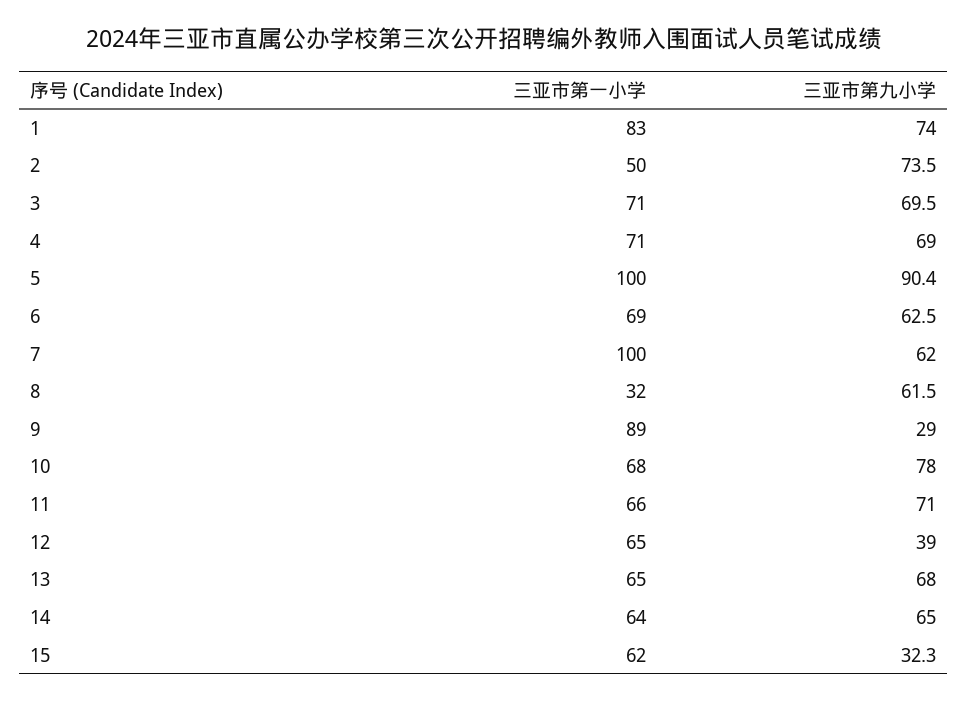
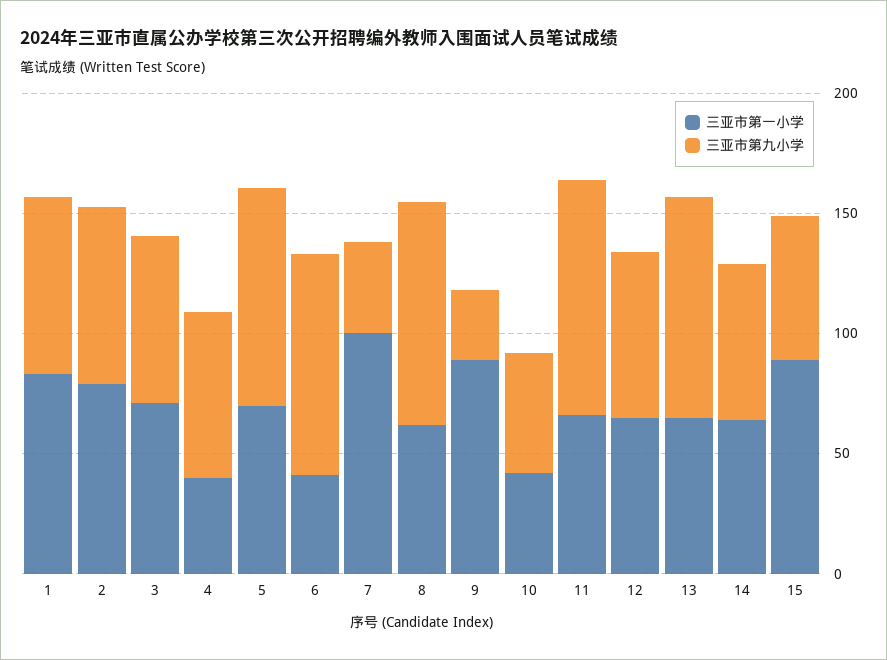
三亚市第一小学, 2: 50 -> 80
三亚市第一小学, 4: 71 -> 40
三亚市第一小学, 5: 100 -> 70
三亚市第一小学, 6: 69 -> 40
三亚市第九小学, 6: 62.5 -> 90
三亚市第九小学, 7: 62 -> 40
三亚市第一小学, 8: 32 -> 60
三亚市第九小学, 8: 61.5 -> 90
三亚市第一小学, 10: 68 -> 40
三亚市第九小学, 10: 78 -> 50
三亚市第九小学, 11: 71 -> 100
三亚市第九小学, 12: 39 -> 70
三亚市第九小学, 13: 68 -> 90
三亚市第一小学, 15: 62 -> 90
三亚市第九小学, 15: 32.3 -> 60

